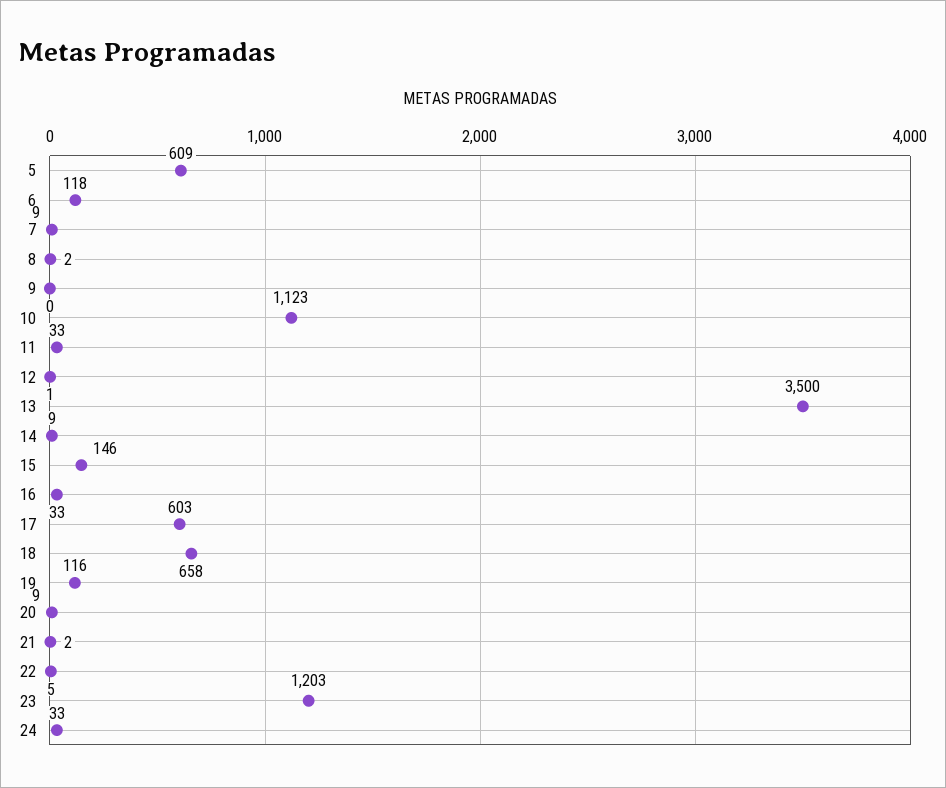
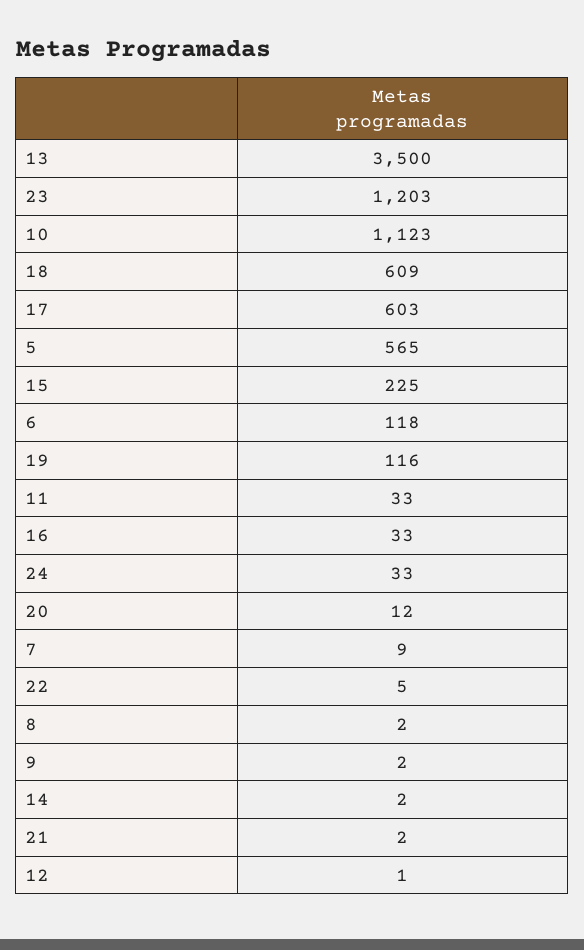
5: 609 -> 565
9: 0 -> 2
14: 9 -> 2
15: 146 -> 225
18: 658 -> 609
20: 9 -> 12

